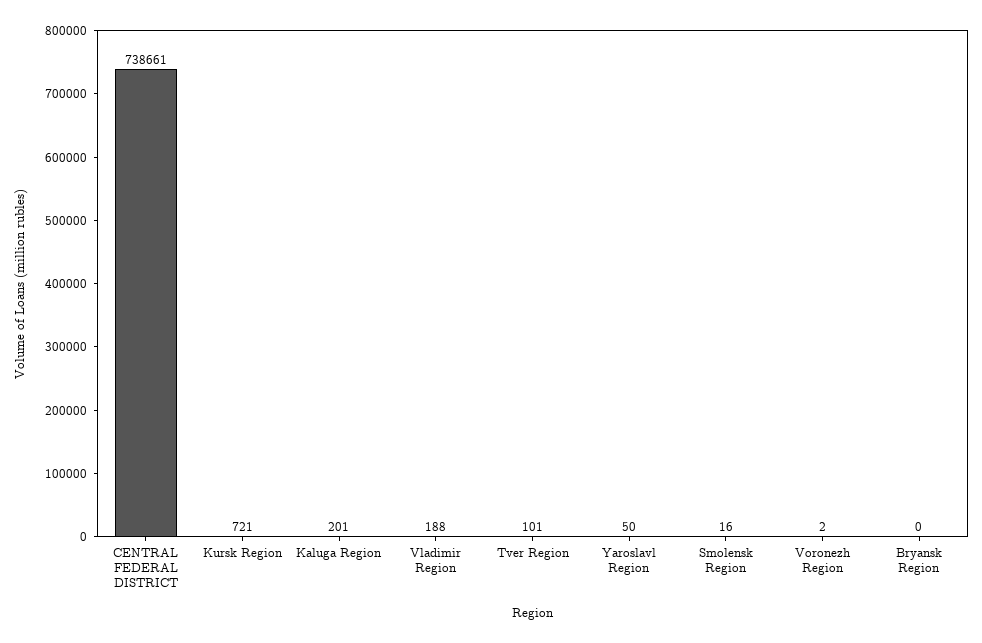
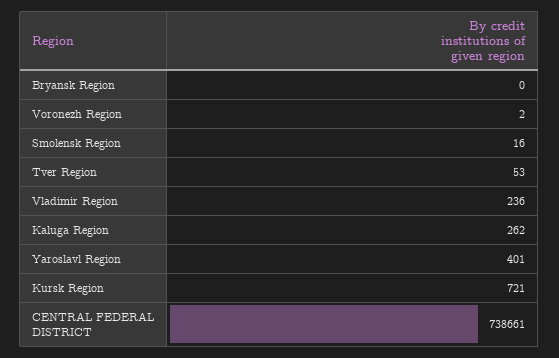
Kaluga Region: 201 -> 262
Vladimir Region: 188 -> 236
Tver Region: 101 -> 53
Yaroslavl Region: 50 -> 401

